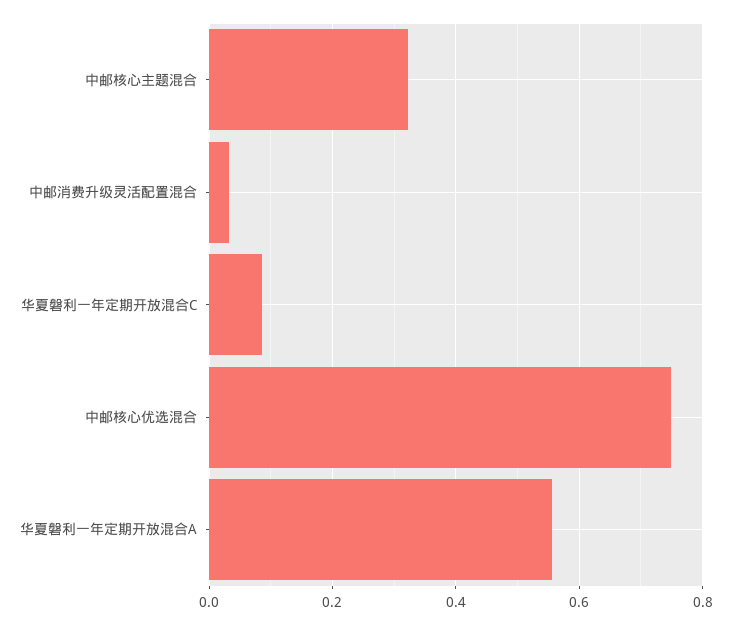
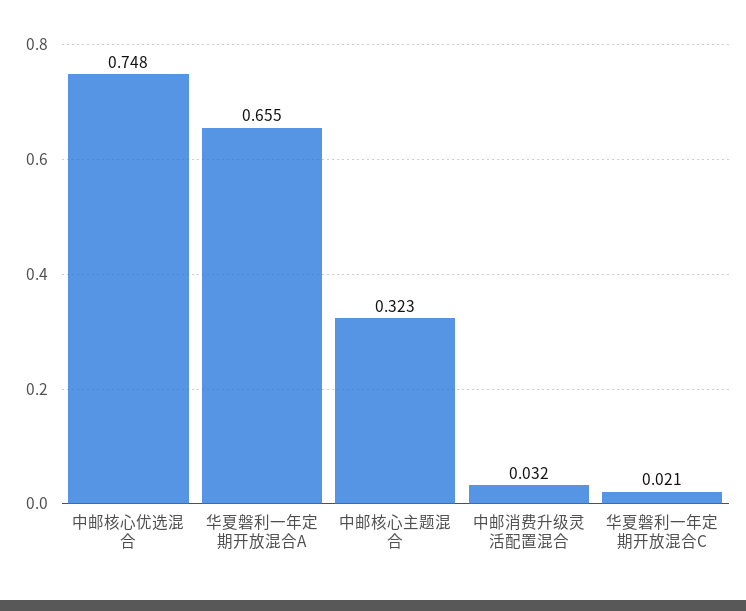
华夏磐利一年定期开放混合C: 0.08 -> 0.021
华夏磐利一年定期开放混合A: 0.56 -> 0.655

